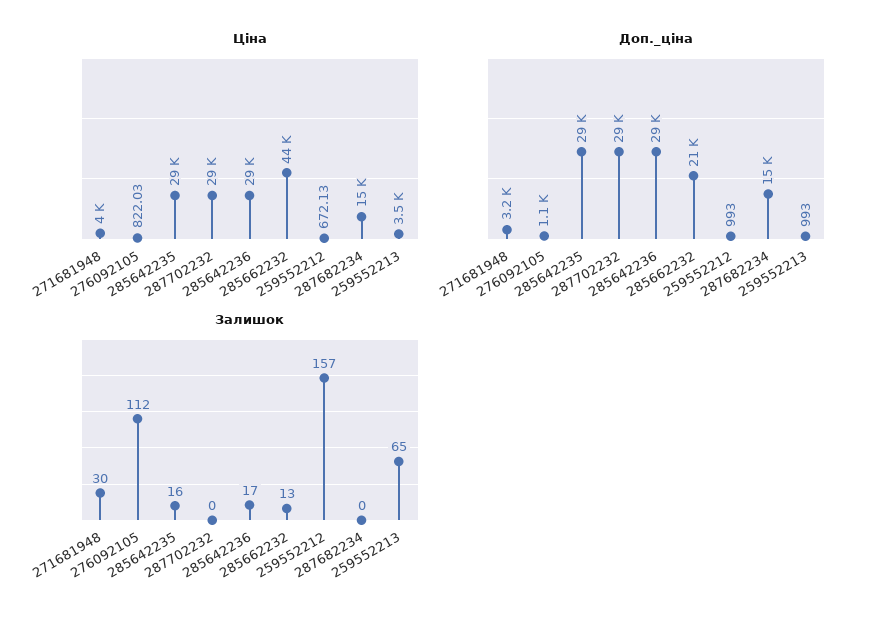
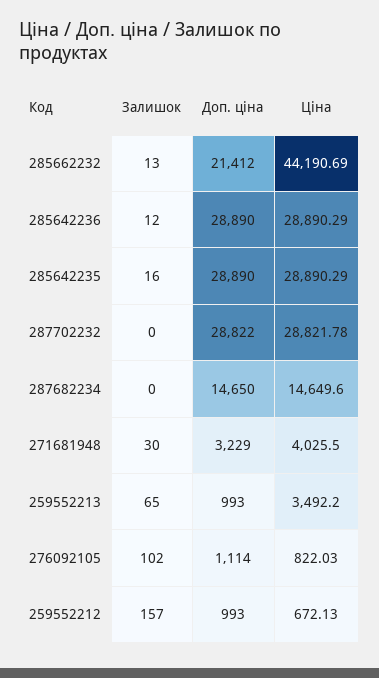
Залишок, 276092105: 112 -> 102
Залишок, 285642236: 17 -> 12

